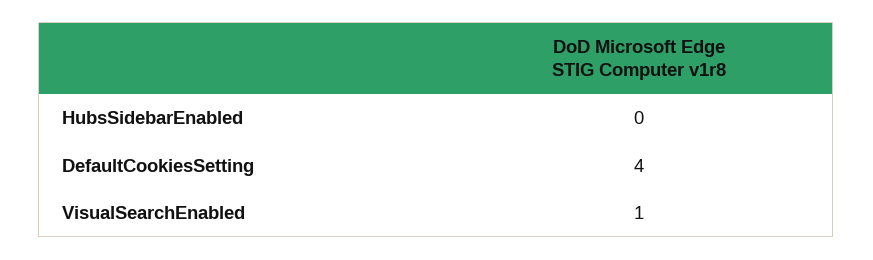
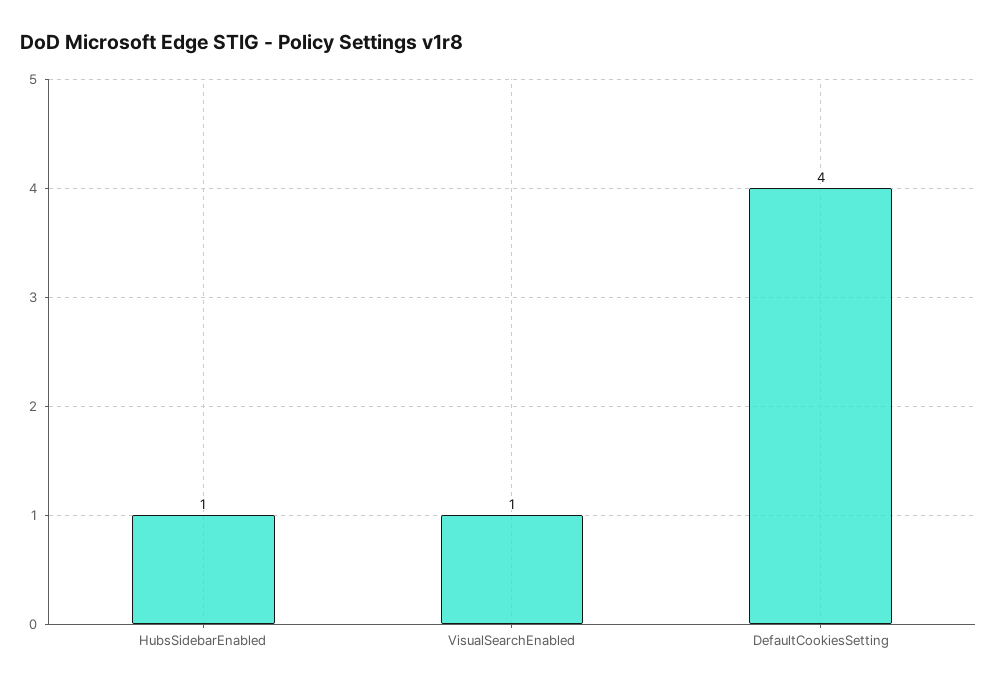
HubsSidebarEnabled: 0 -> 1

